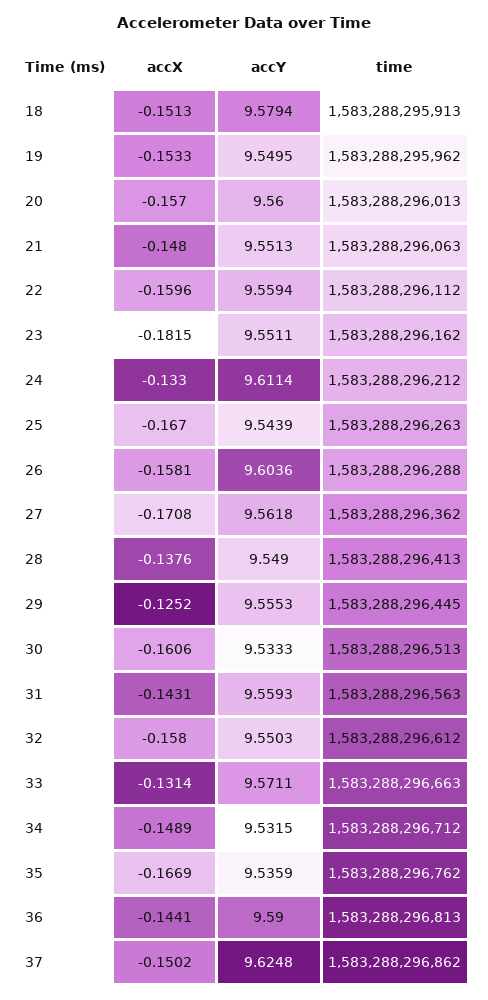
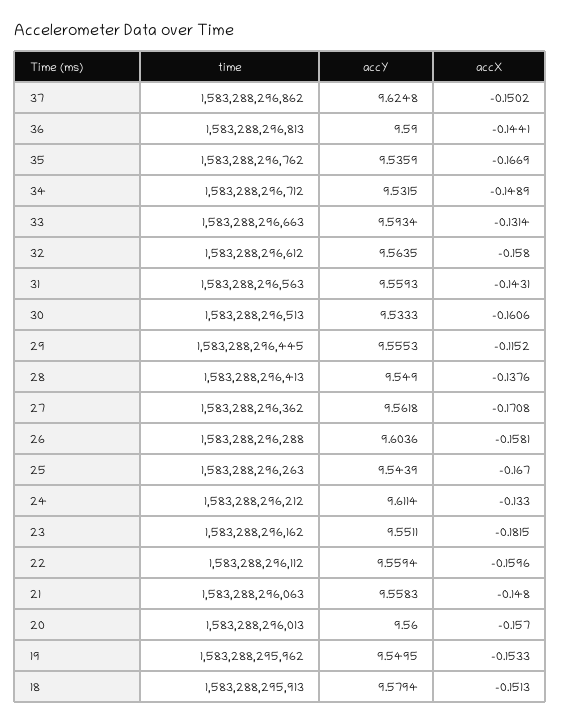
accY, 21: 9.5513 -> 9.5583
accX, 29: -0.1252 -> -0.1152
accY, 32: 9.5503 -> 9.5635
accY, 33: 9.5711 -> 9.5934

